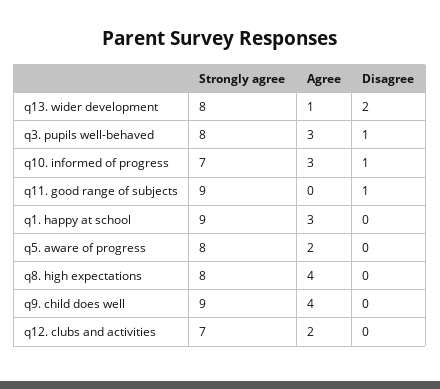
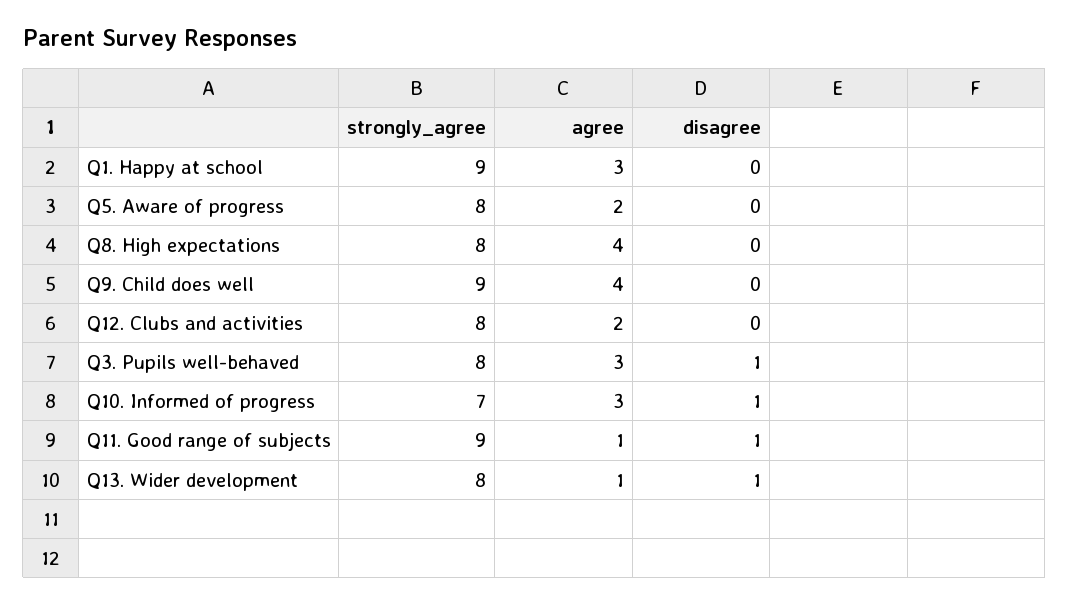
Disagree, q13. wider development: 2 -> 1
Agree, q11. good range of subjects: 0 -> 1
Strongly agree, q12. clubs and activities: 7 -> 8

